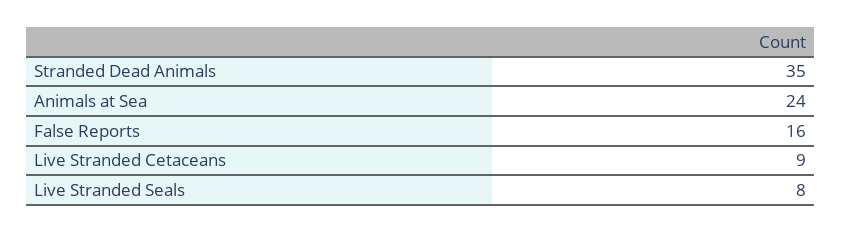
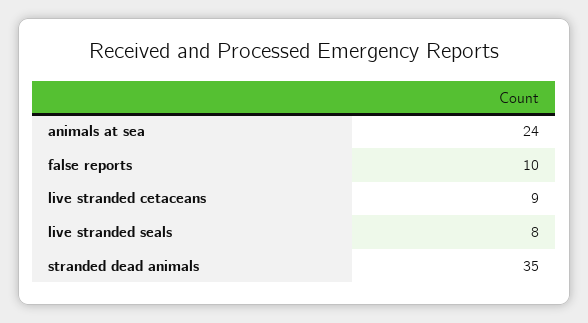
False Reports: 16 -> 10

